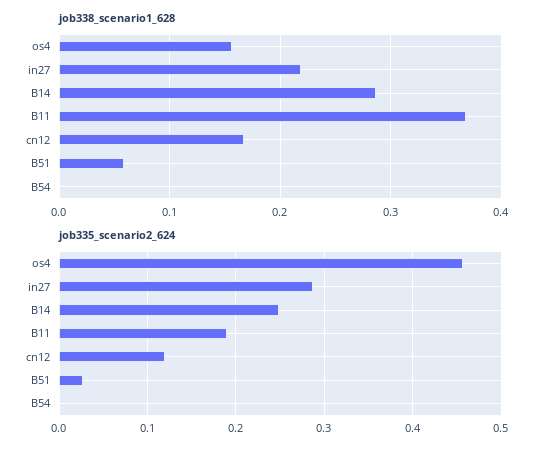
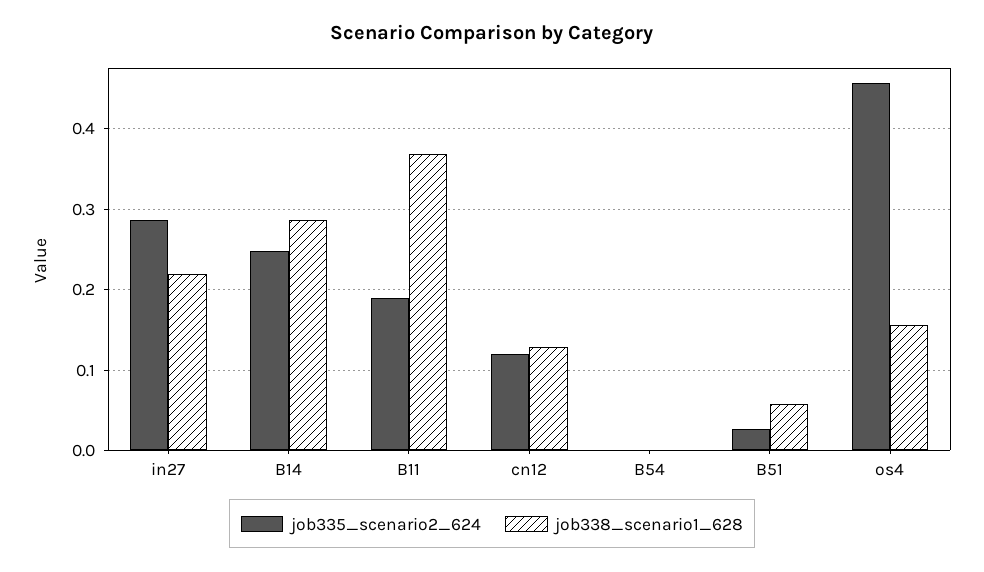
job338_scenario1_628, cn12: 0.17 -> 0.13

